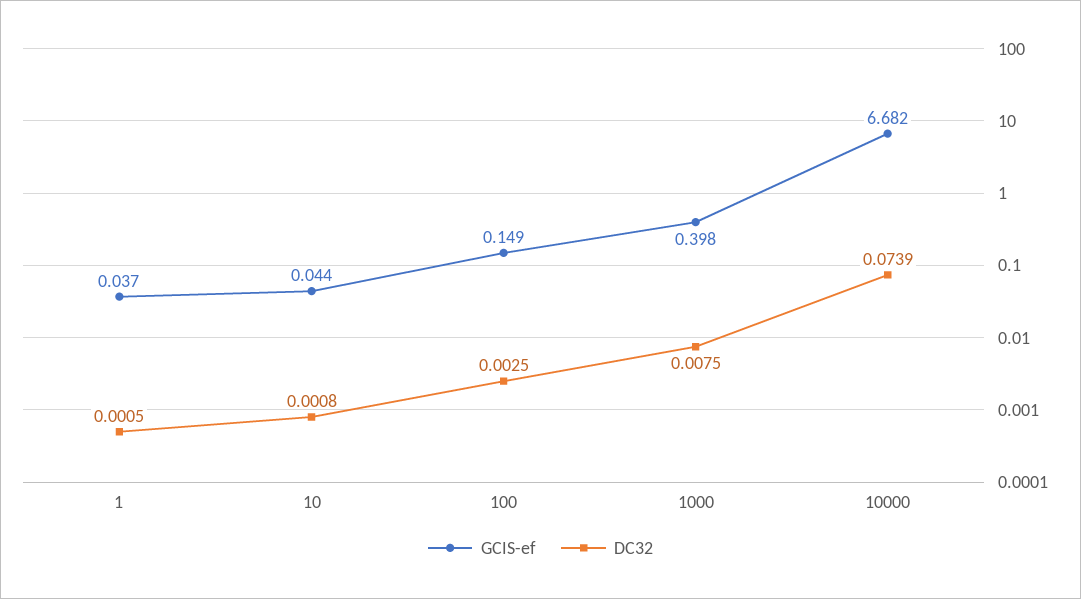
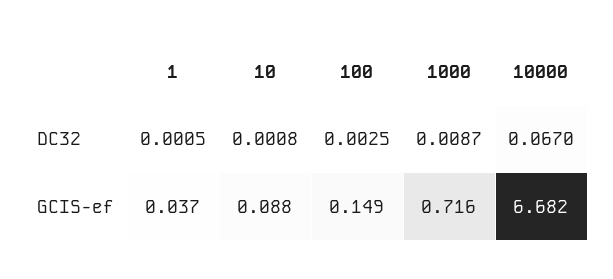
GCIS-ef, 10: 0.044 -> 0.088
GCIS-ef, 1000: 0.398 -> 0.716
DC32, 1000: 0.0075 -> 0.0087
DC32, 10000: 0.0739 -> 0.067

